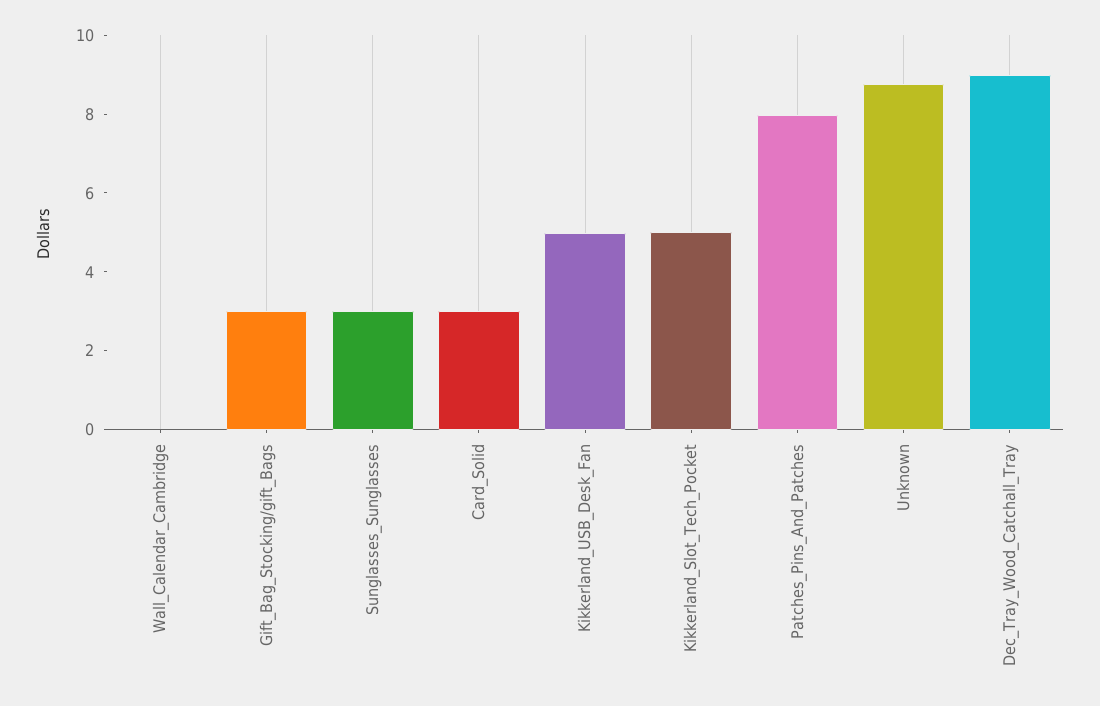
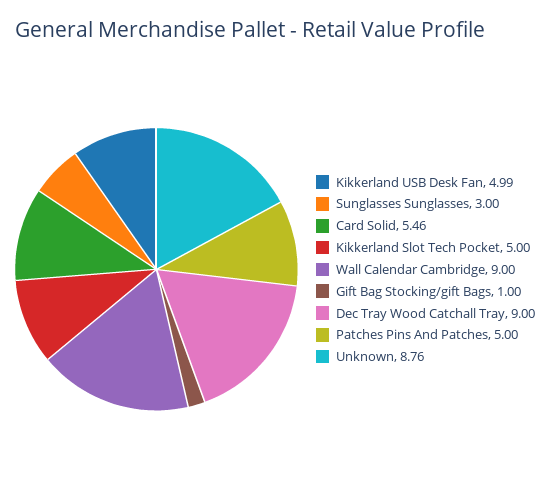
Wall_Calendar_Cambridge: 0 -> 9
Gift_Bag_Stocking/gift_Bags: 3 -> 1
Card_Solid: 3 -> 5.46
Patches_Pins_And_Patches: 8 -> 5

